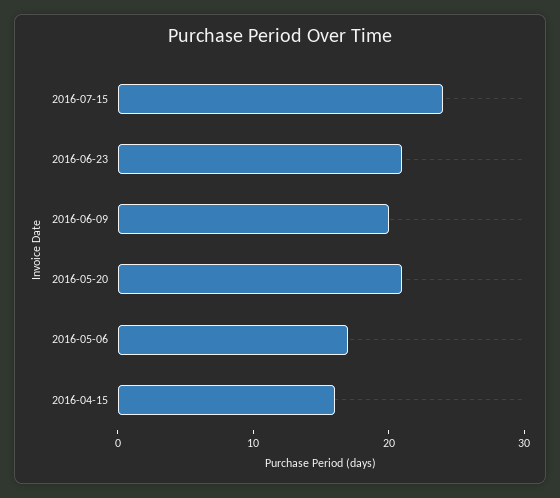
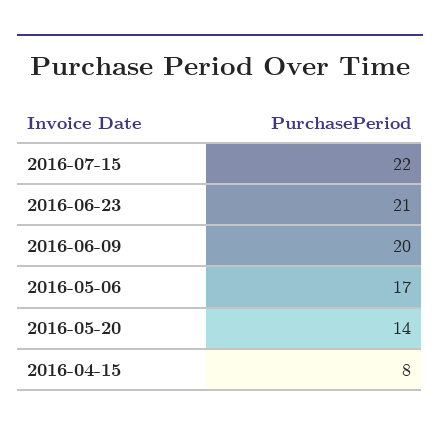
2016-07-15: 24 -> 22
2016-05-20: 21 -> 14
2016-04-15: 16 -> 8

